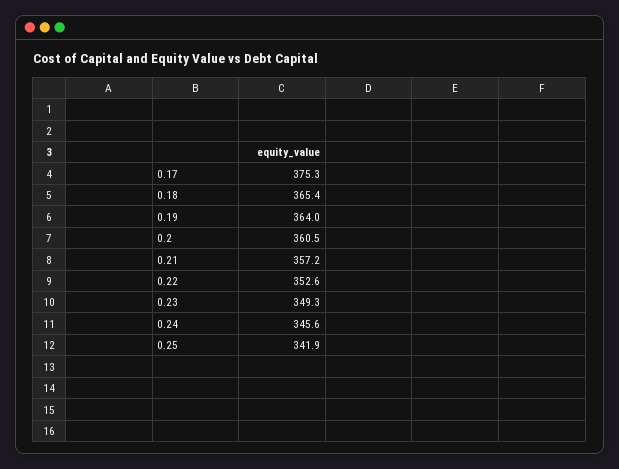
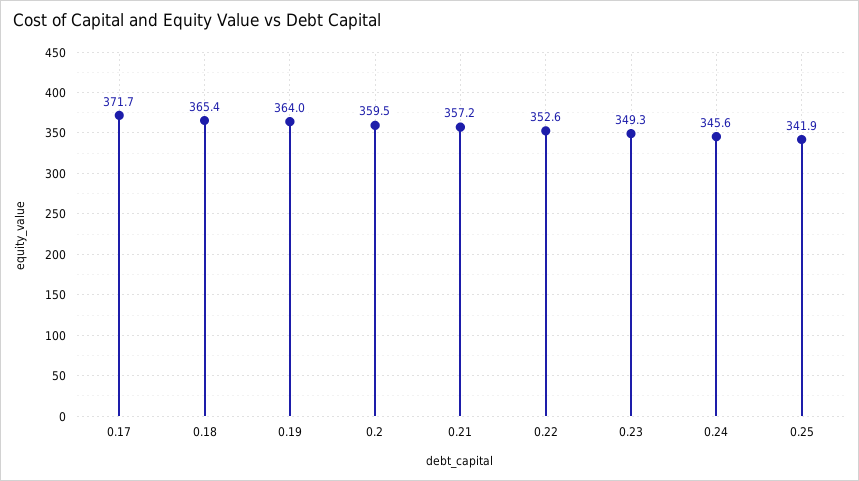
0.17: 375.3 -> 371.7
0.2: 360.5 -> 359.5

